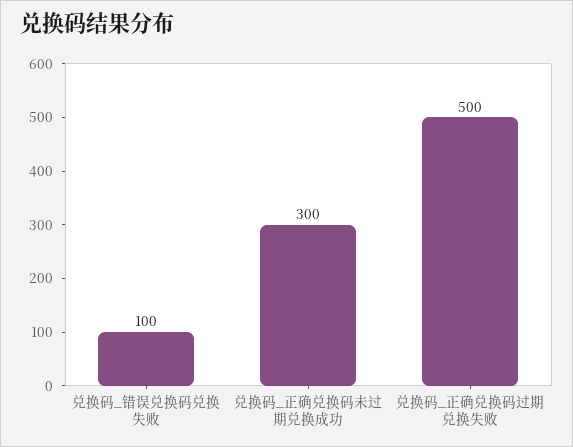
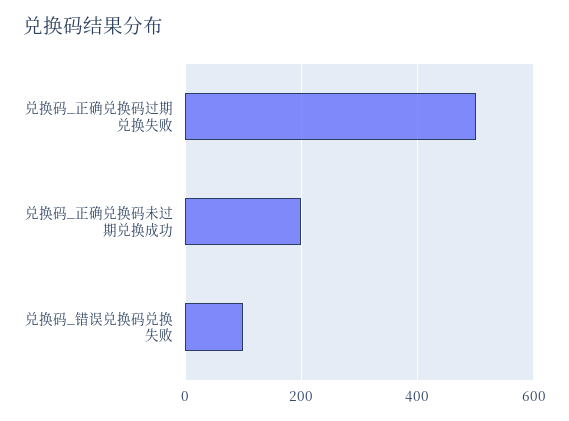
兑换码_正确兑换码未过期兑换成功: 300 -> 200

